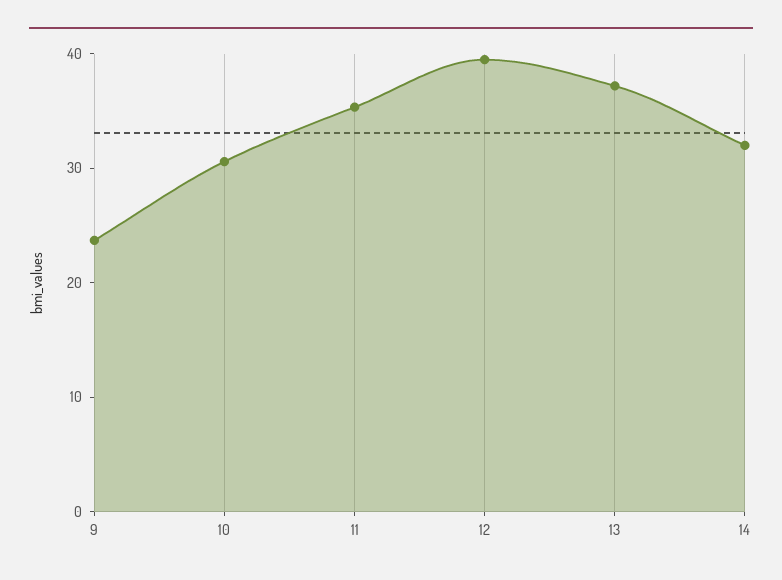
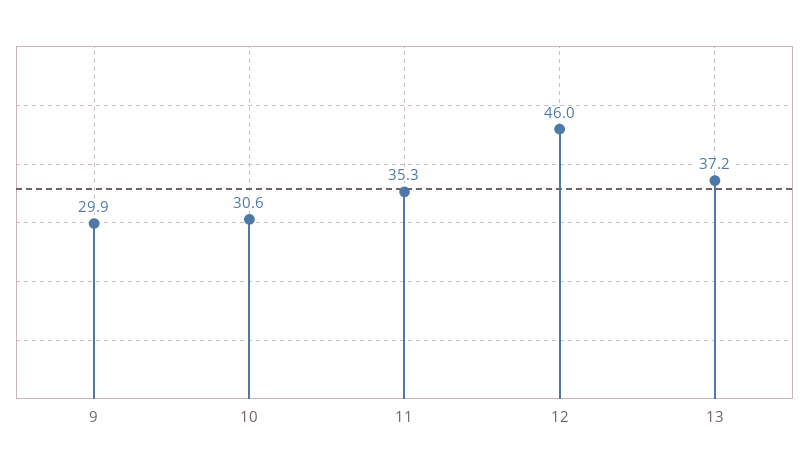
9: 24 -> 29.9
12: 40 -> 46
14: 32 -> none

